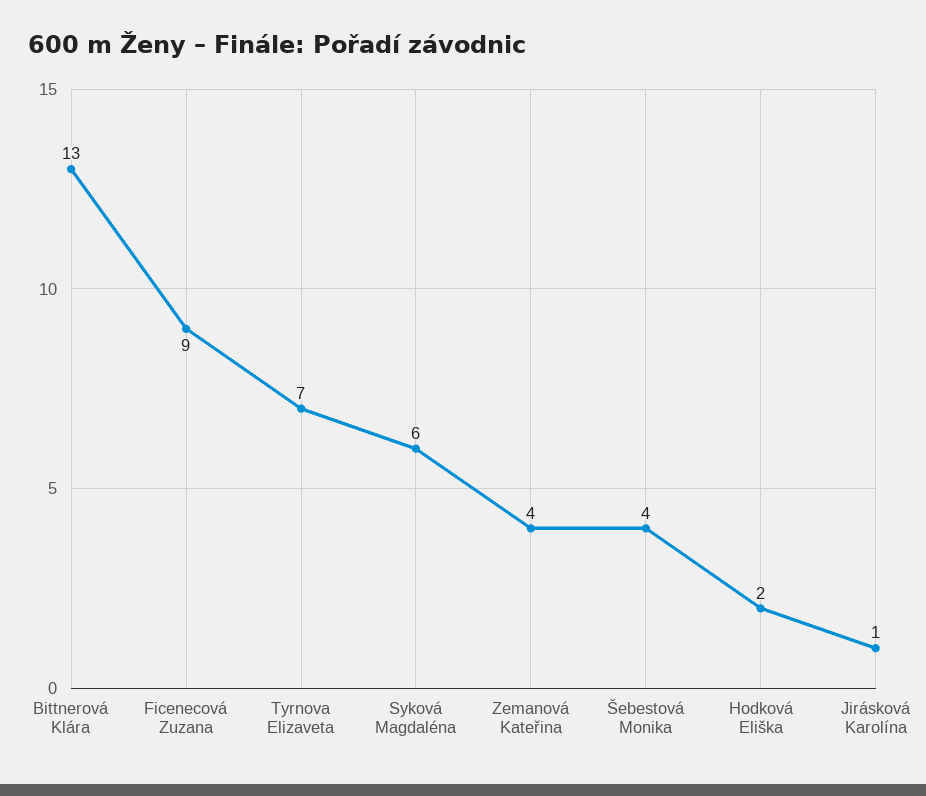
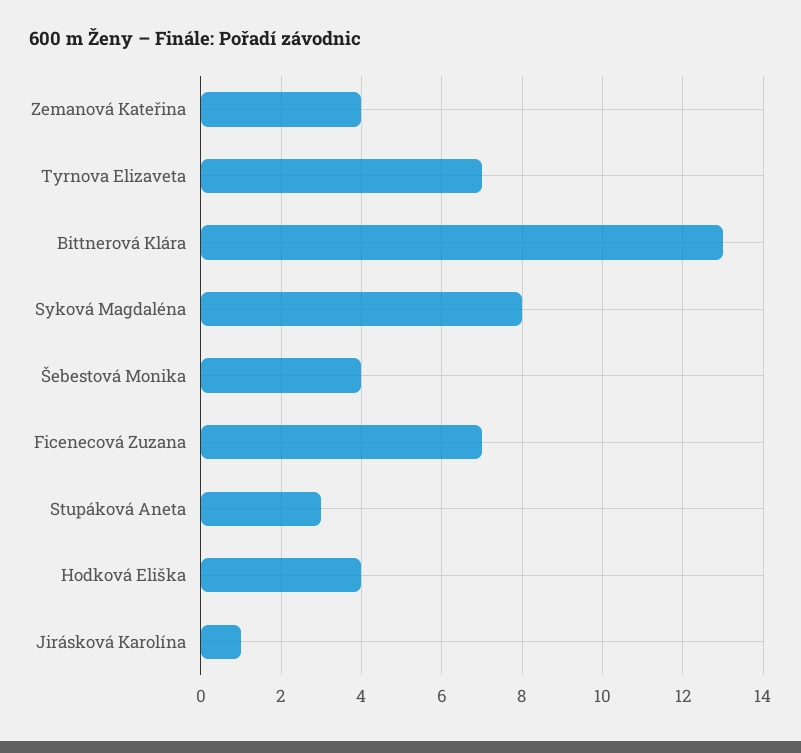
Ficenecová Zuzana: 9 -> 7
Syková Magdaléna: 6 -> 8
Hodková Eliška: 2 -> 4
Stupáková Aneta: none -> 3

